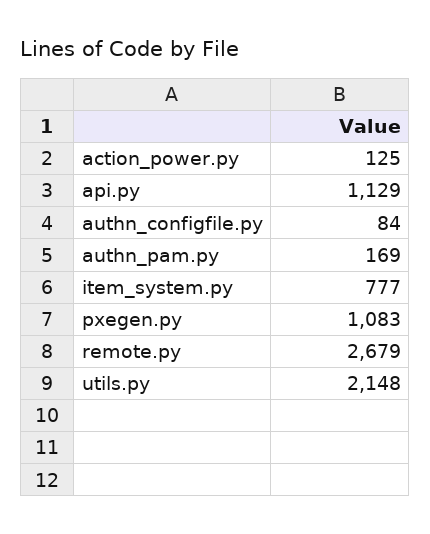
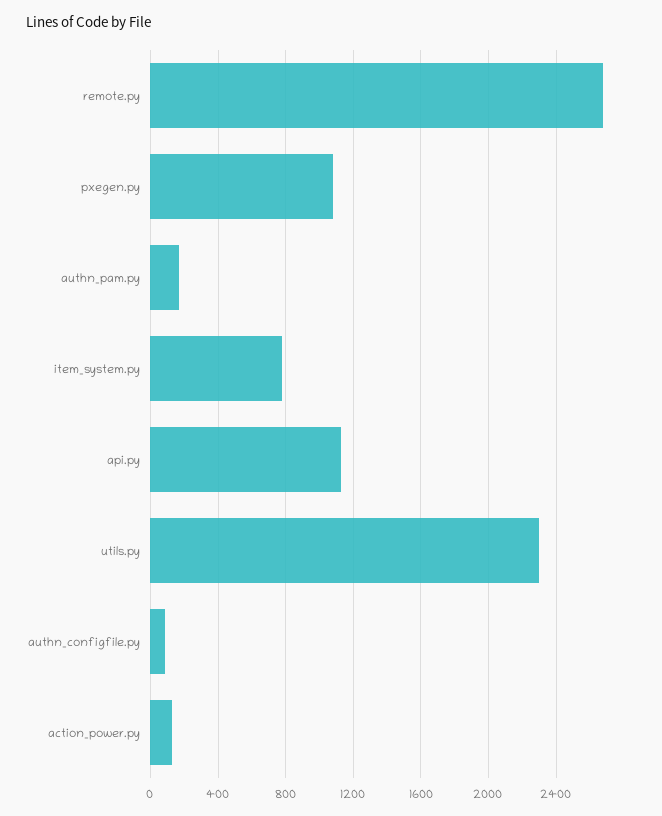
utils.py: 2148 -> 2300

